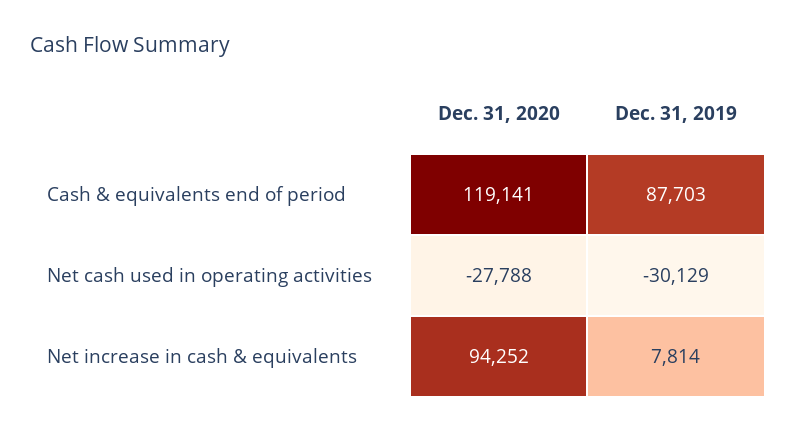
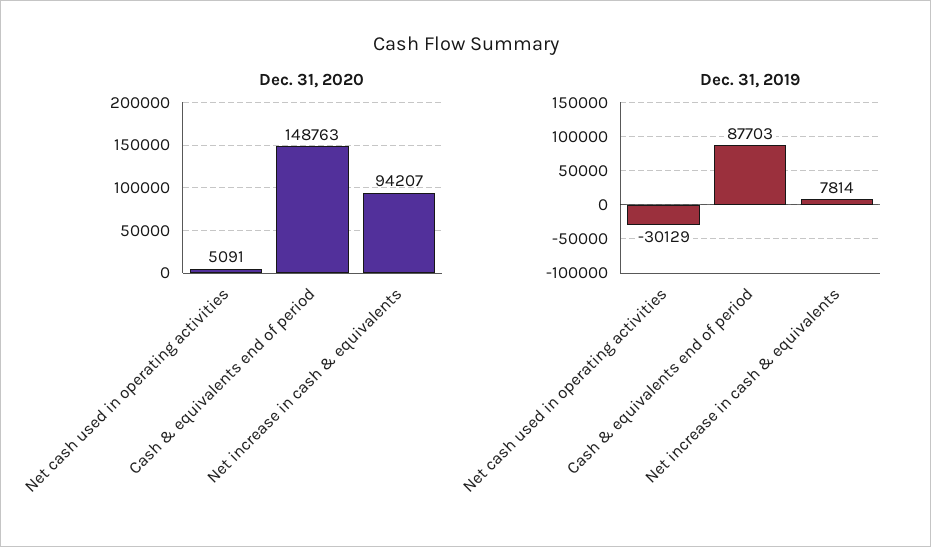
Dec. 31, 2020, Cash & equivalents end of period: 119141 -> 148763
Dec. 31, 2020, Net cash used in operating activities: -27788 -> 5091
Dec. 31, 2020, Net increase in cash & equivalents: 94252 -> 94207

